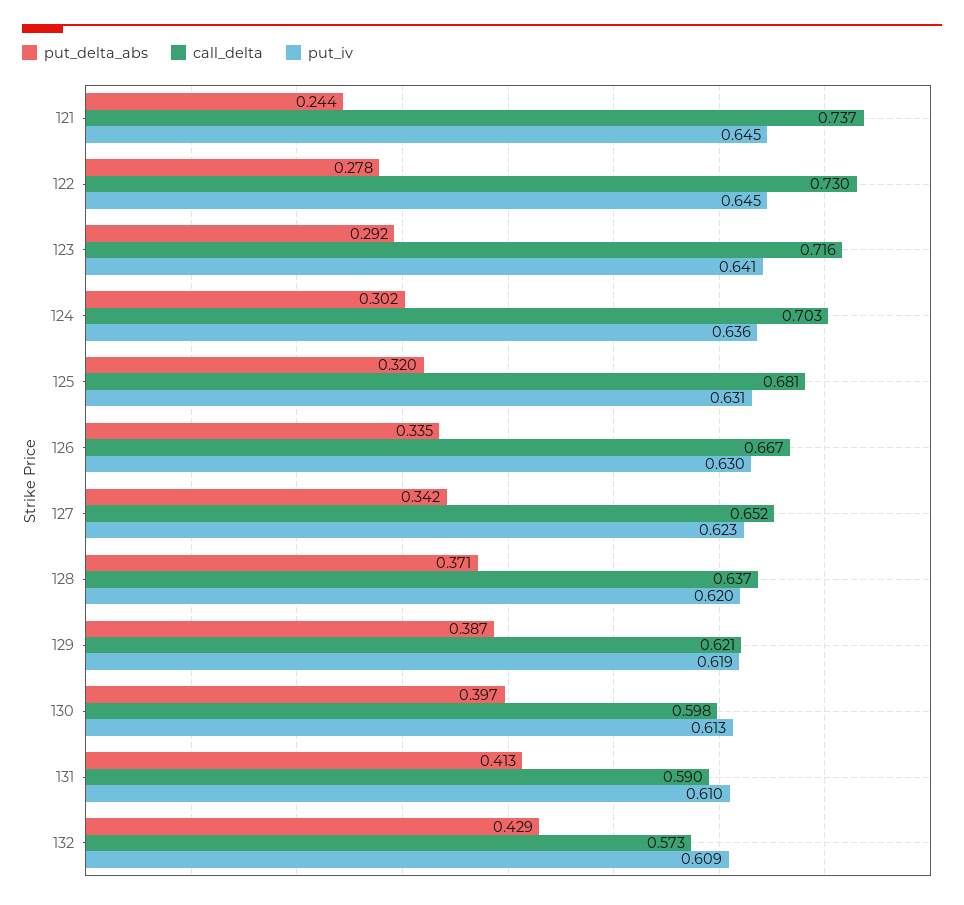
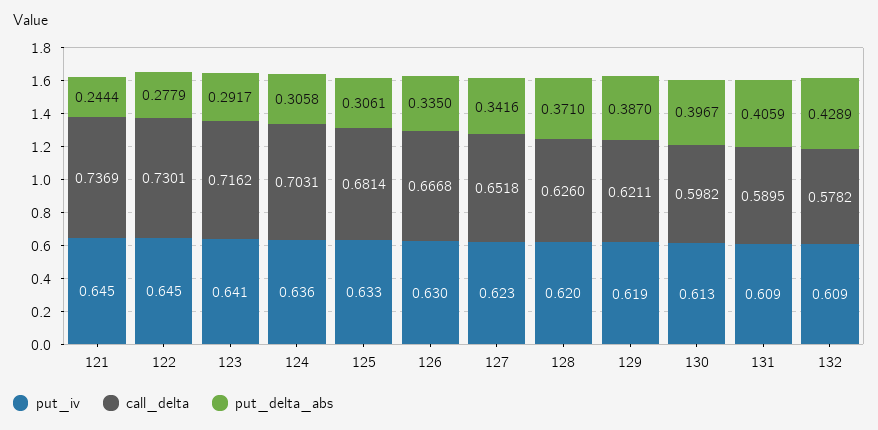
put_delta_abs, 124: 0.302 -> 0.3058
put_delta_abs, 125: 0.32 -> 0.3061
put_iv, 125: 0.631 -> 0.633
call_delta, 128: 0.637 -> 0.626
put_delta_abs, 131: 0.413 -> 0.4059
put_iv, 131: 0.61 -> 0.609
call_delta, 132: 0.573 -> 0.5782

